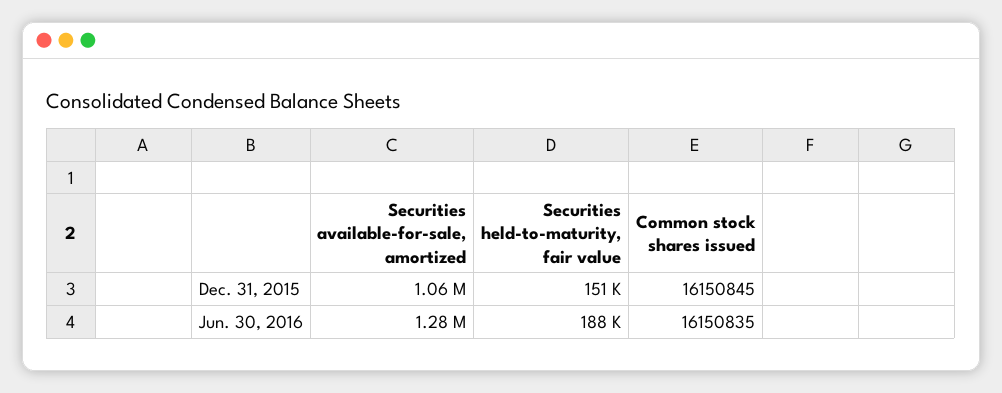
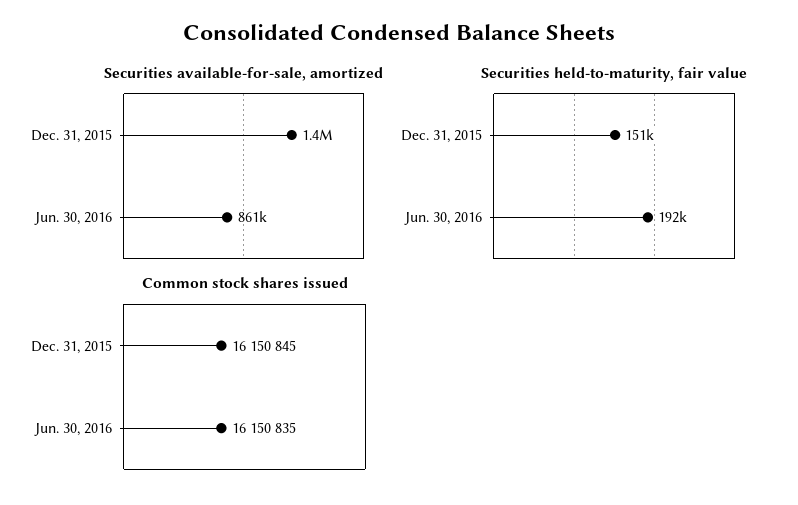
Securities available-for-sale, amortized, Dec. 31, 2015: 1060000 -> 1400000
Securities available-for-sale, amortized, Jun. 30, 2016: 1280000 -> 861000
Securities held-to-maturity, fair value, Jun. 30, 2016: 188000 -> 192000

